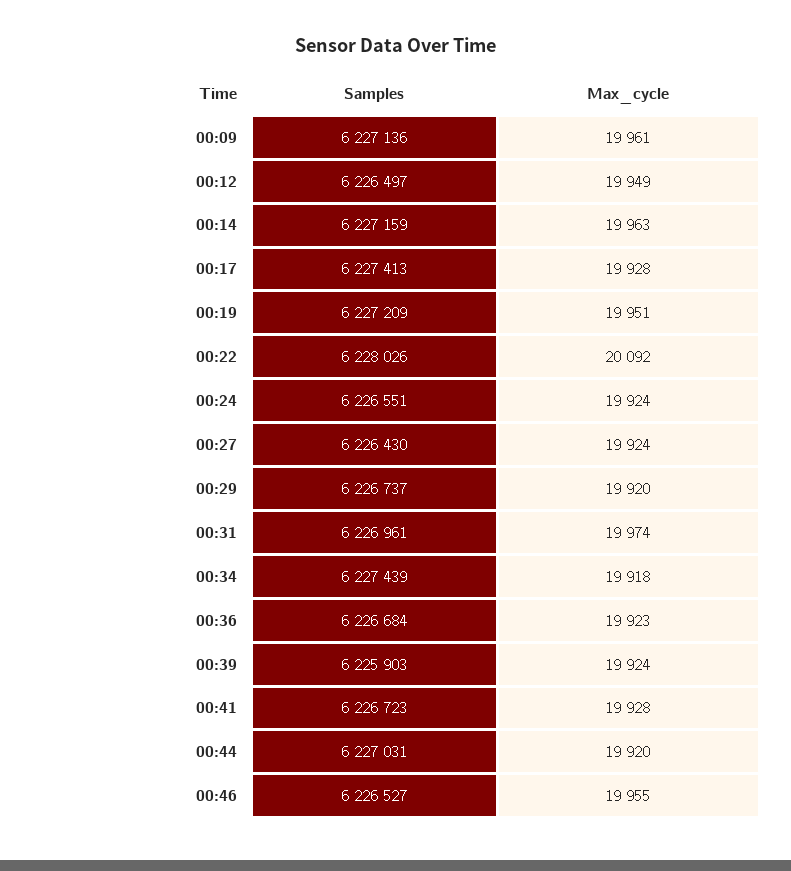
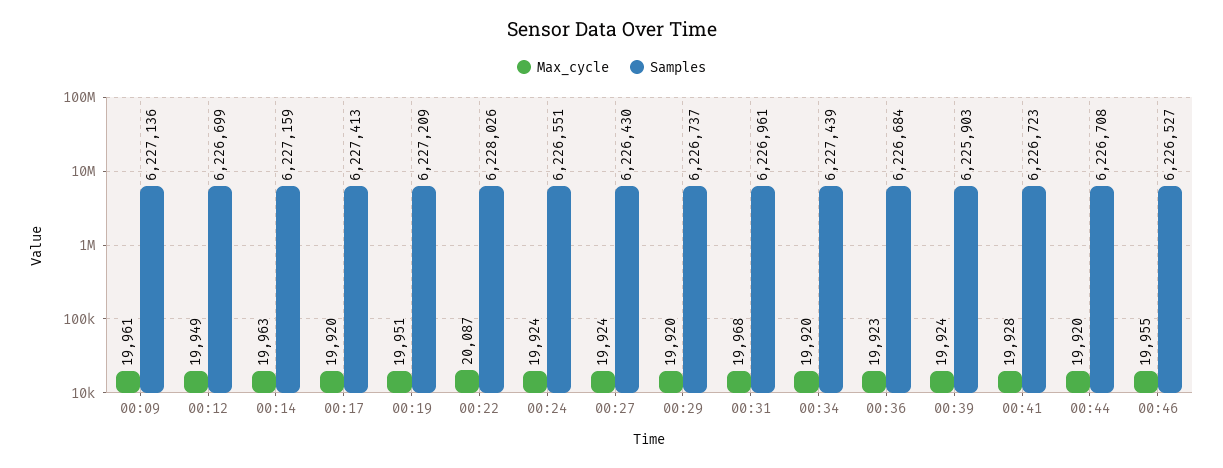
Samples, 00:12: 6226497 -> 6226699
Max_cycle, 00:17: 19928 -> 19920
Max_cycle, 00:22: 20092 -> 20087
Max_cycle, 00:31: 19974 -> 19968
Max_cycle, 00:34: 19918 -> 19920
Samples, 00:44: 6227031 -> 6226708

